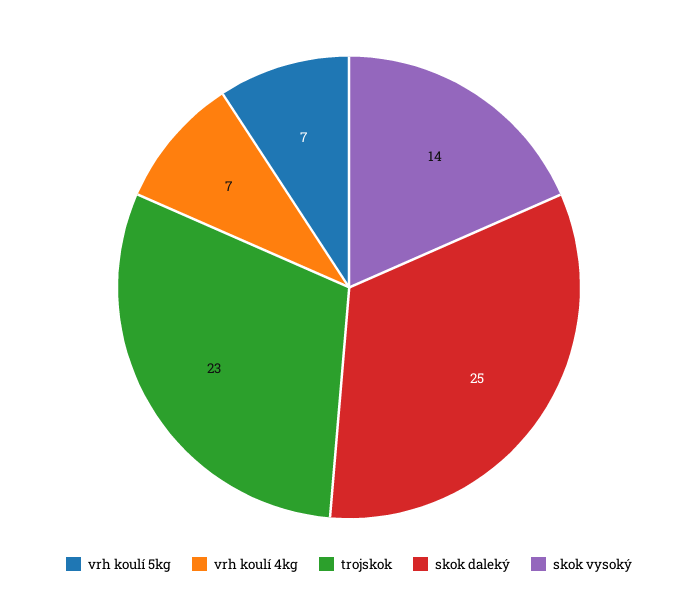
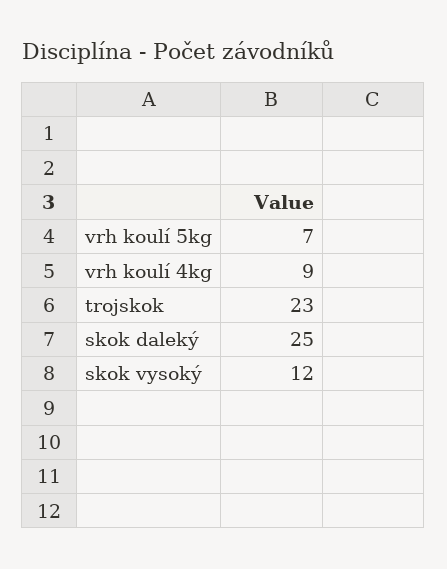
vrh koulí 4kg: 7 -> 9
skok vysoký: 14 -> 12

